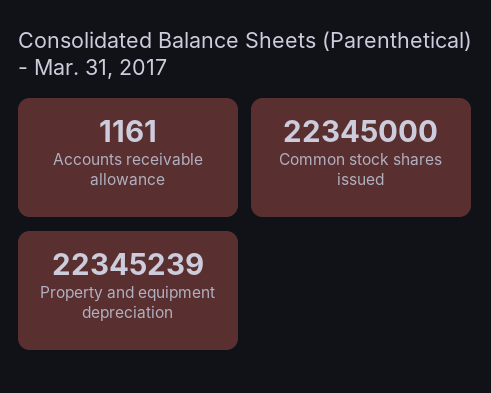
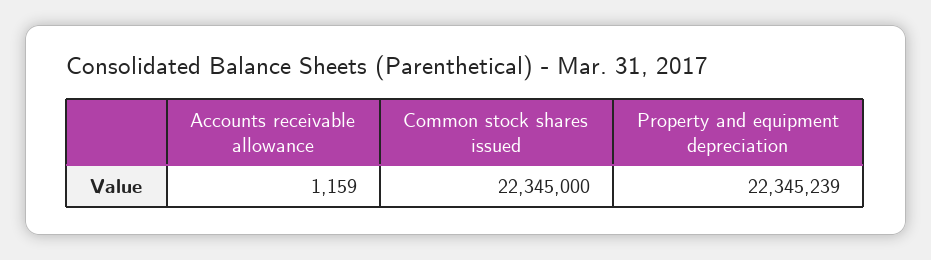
Accounts receivable allowance: 1161 -> 1159

